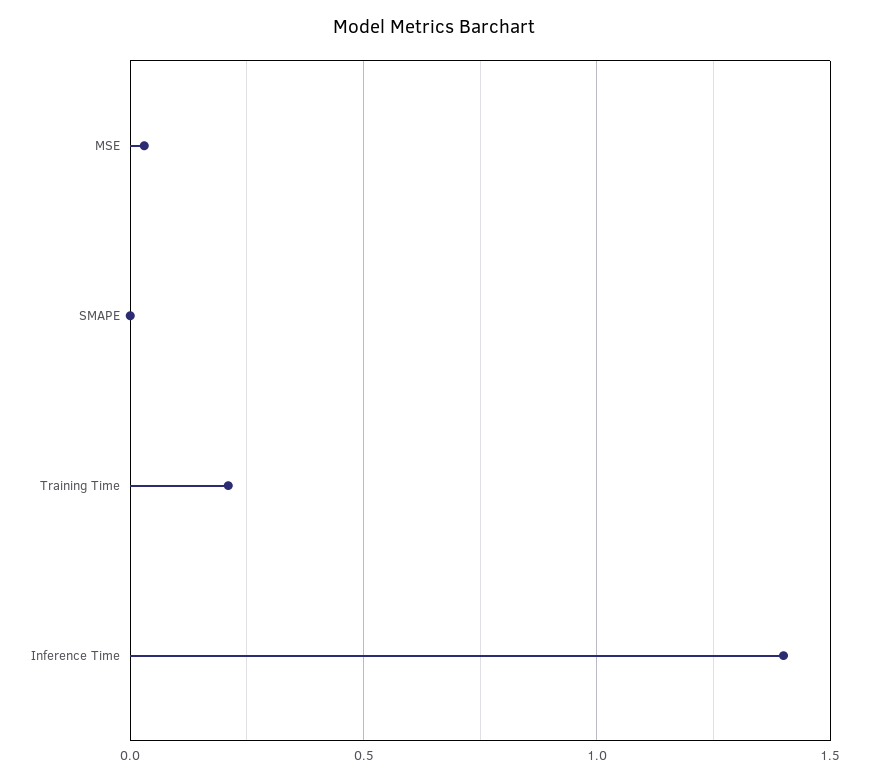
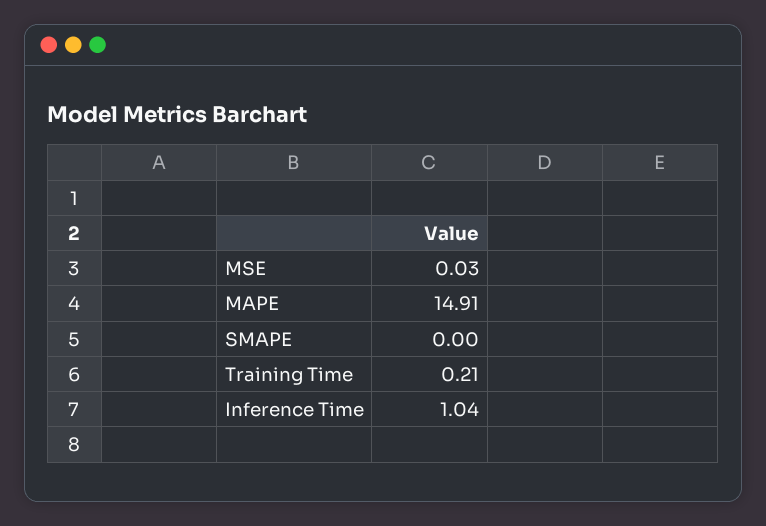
Inference Time: 1.4 -> 1.04
MAPE: none -> 14.91

